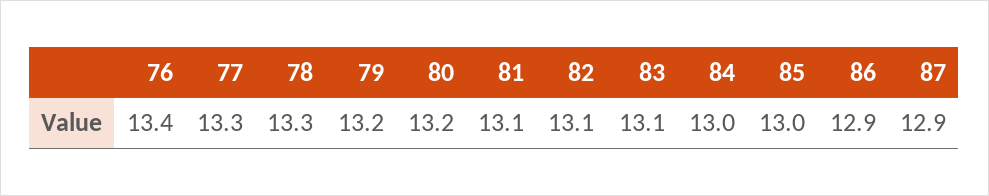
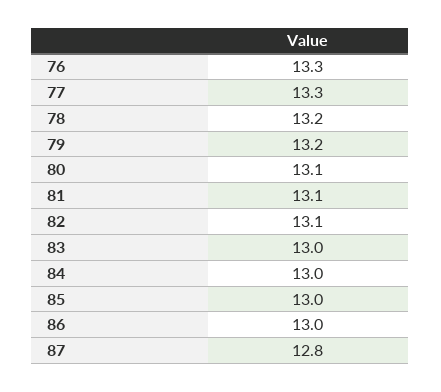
76: 13.4 -> 13.3
78: 13.3 -> 13.2
80: 13.2 -> 13.1
83: 13.1 -> 13
86: 12.9 -> 13
87: 12.9 -> 12.8

